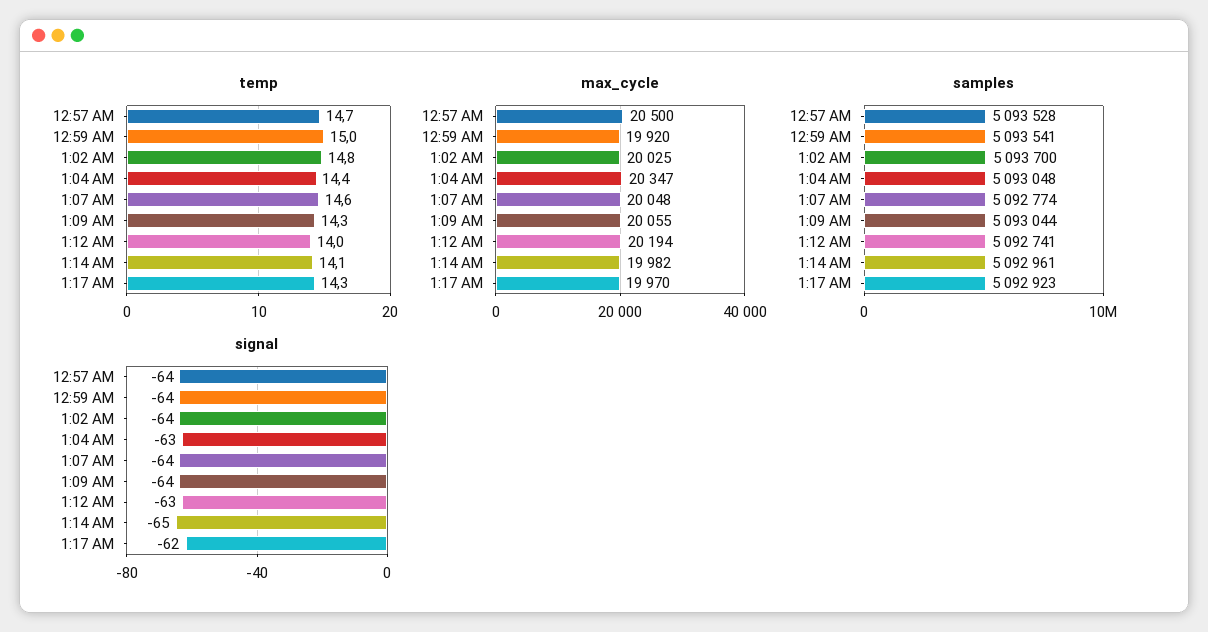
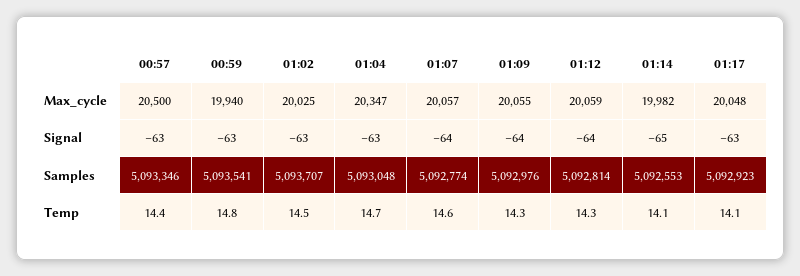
temp, 12:57 AM: 14.7 -> 14.4
temp, 12:59 AM: 15 -> 14.8
temp, 1:02 AM: 14.8 -> 14.5
temp, 1:04 AM: 14.4 -> 14.7
temp, 1:12 AM: 14 -> 14.3
temp, 1:17 AM: 14.3 -> 14.1
max_cycle, 12:59 AM: 19920 -> 19940
max_cycle, 1:07 AM: 20048 -> 20057
max_cycle, 1:12 AM: 20194 -> 20059
max_cycle, 1:17 AM: 19970 -> 20048
samples, 12:57 AM: 5093528 -> 5093346
samples, 1:02 AM: 5093700 -> 5093707
samples, 1:09 AM: 5093044 -> 5092976
samples, 1:12 AM: 5092741 -> 5092814
samples, 1:14 AM: 5092961 -> 5092553
signal, 12:57 AM: -64 -> -63
signal, 12:59 AM: -64 -> -63
signal, 1:02 AM: -64 -> -63
signal, 1:12 AM: -63 -> -64
signal, 1:17 AM: -62 -> -63

